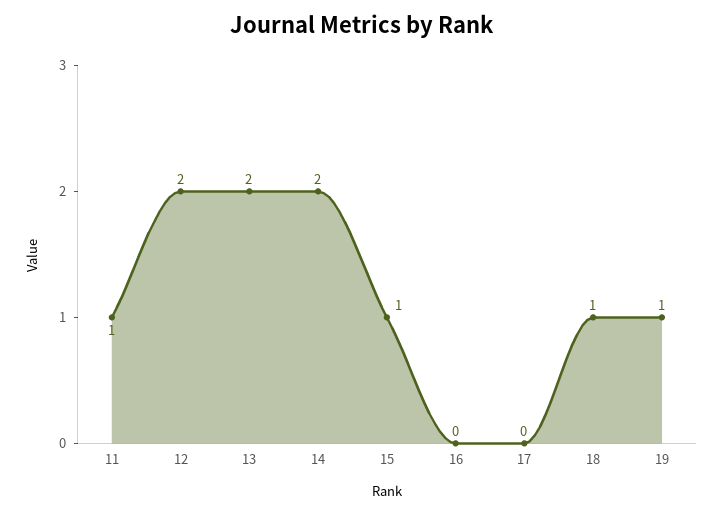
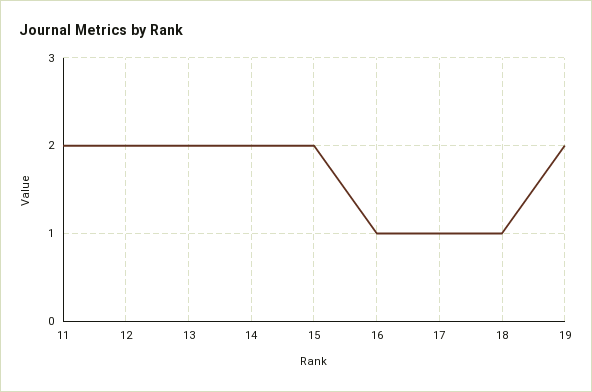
11: 1 -> 2
15: 1 -> 2
16: 0 -> 1
17: 0 -> 1
19: 1 -> 2

